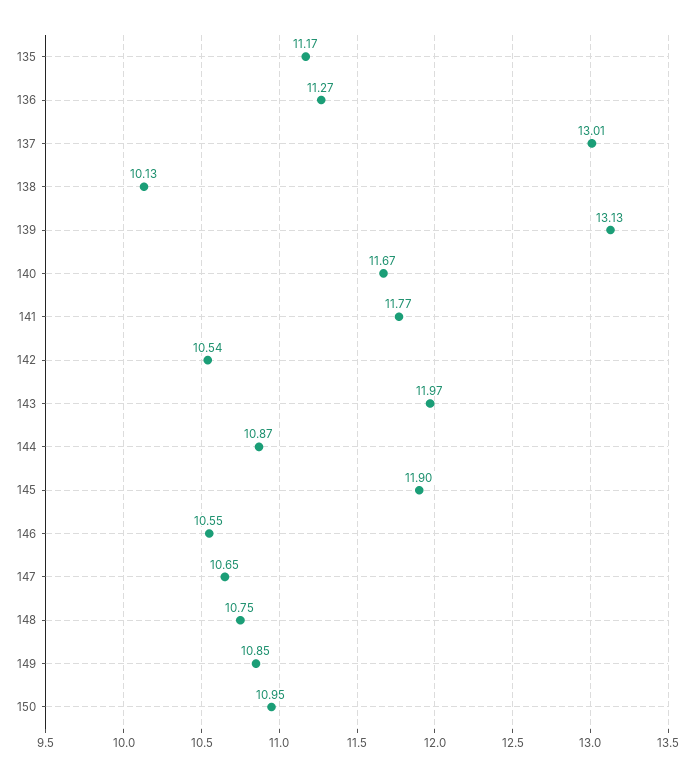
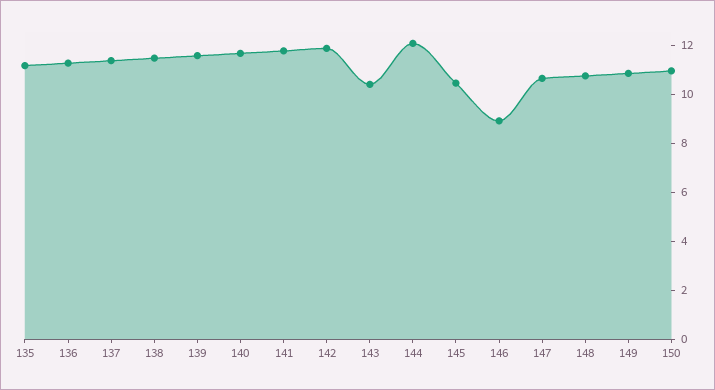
137: 13.01 -> 11.5
138: 10.13 -> 11.5
139: 13.13 -> 11.5
142: 10.54 -> 12
143: 11.97 -> 10.5
144: 10.87 -> 12
145: 11.9 -> 10.5
146: 10.55 -> 9

